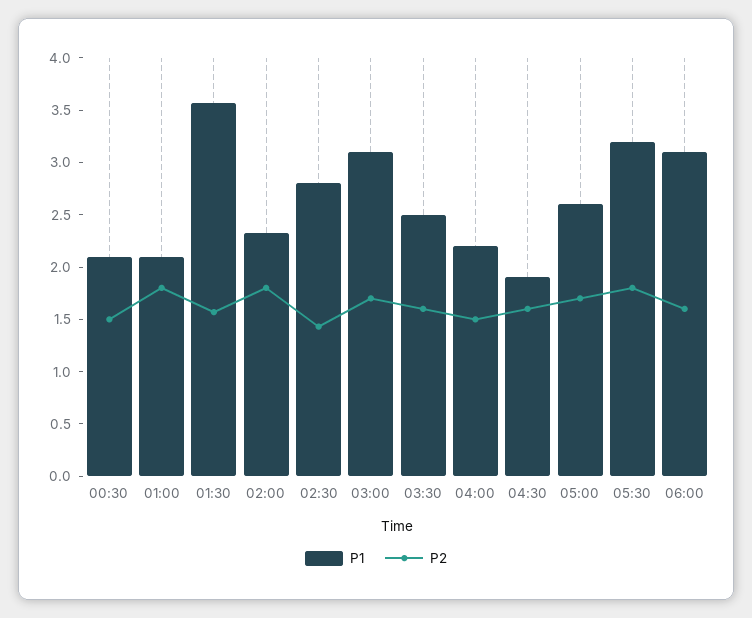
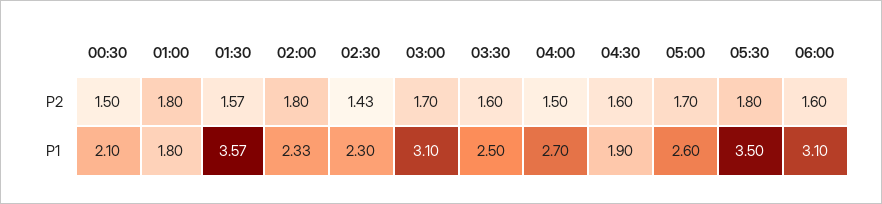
P1, 01:00: 2.1 -> 1.8
P1, 02:30: 2.8 -> 2.3
P1, 04:00: 2.2 -> 2.7
P1, 05:30: 3.2 -> 3.5

